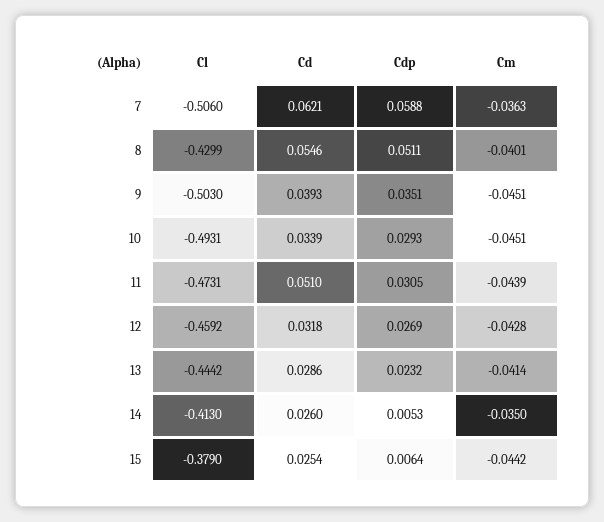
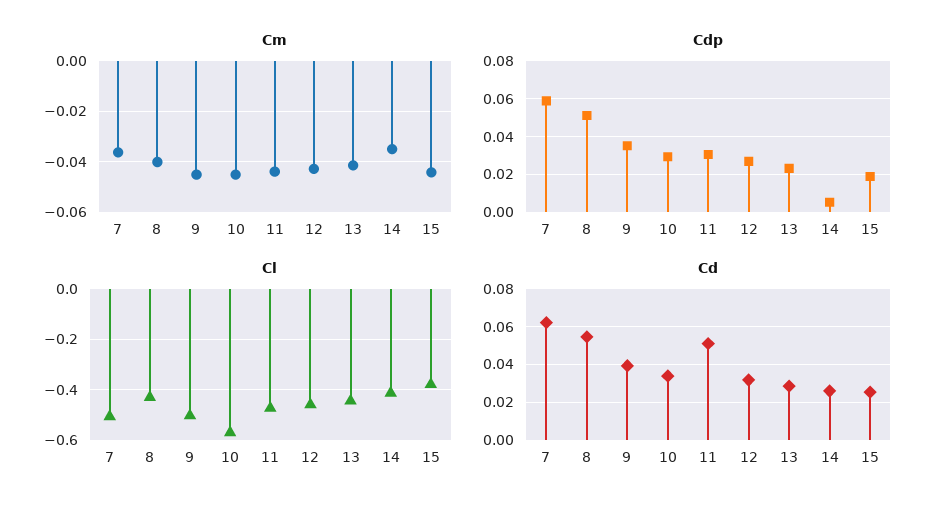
Cl, 10: -0.4931 -> -0.575
Cdp, 15: 0.0064 -> 0.02

